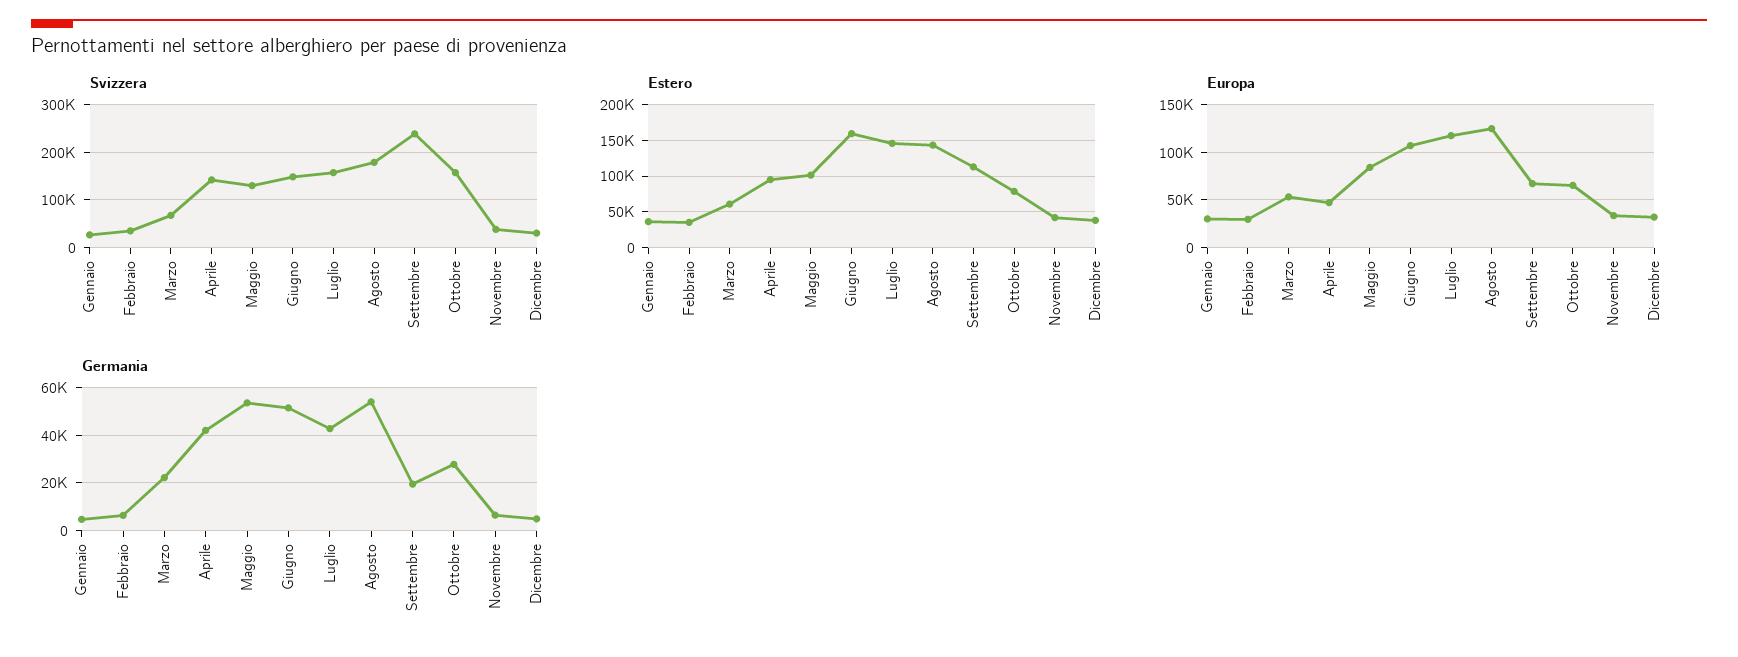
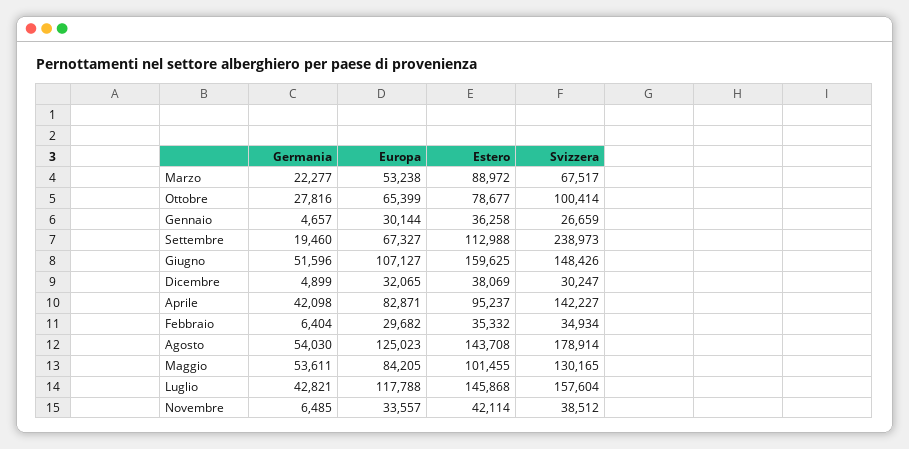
Svizzera, Ottobre: 160000 -> 100414
Estero, Marzo: 60000 -> 88972
Europa, Aprile: 50000 -> 82871

